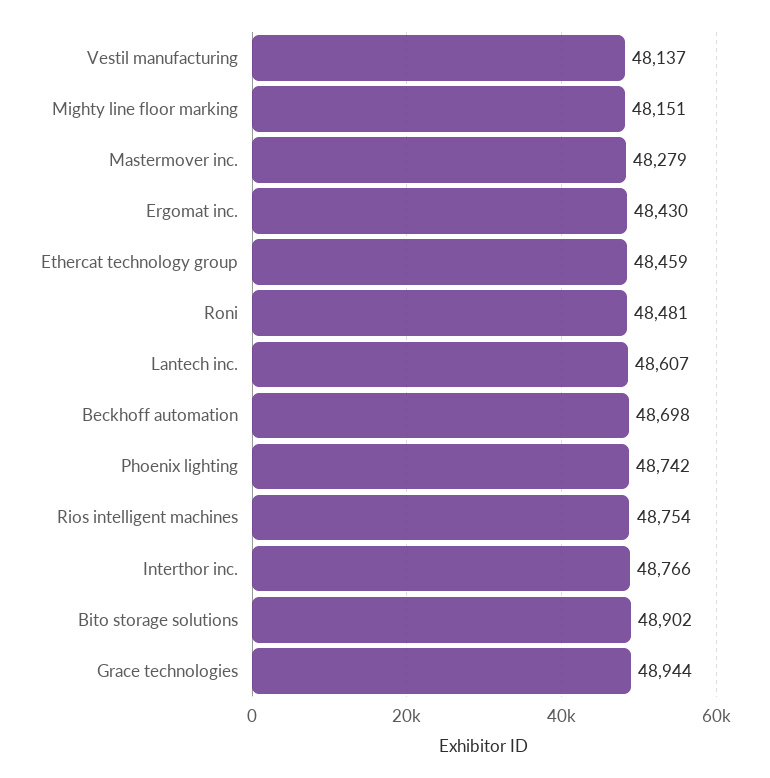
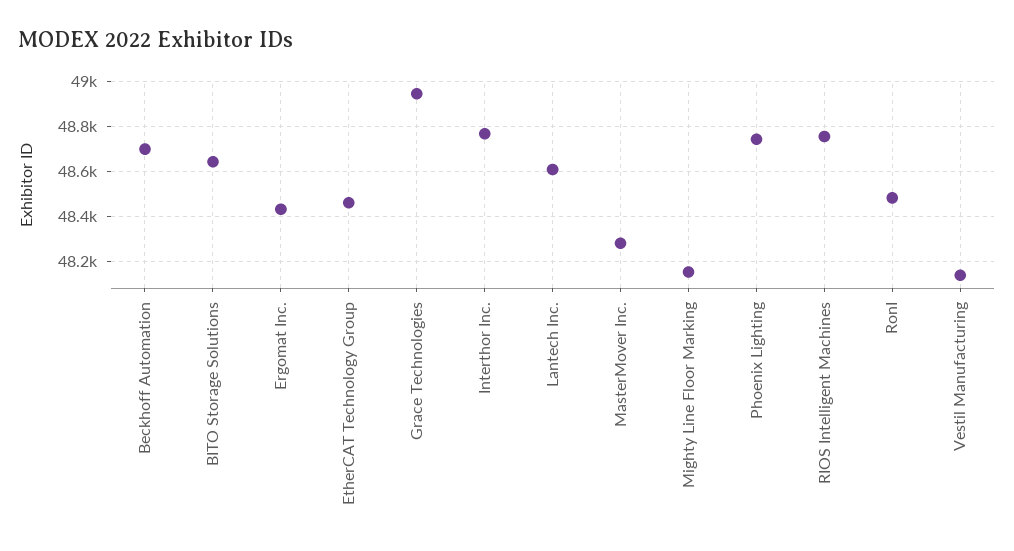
Bito storage solutions: 48902 -> 48650

